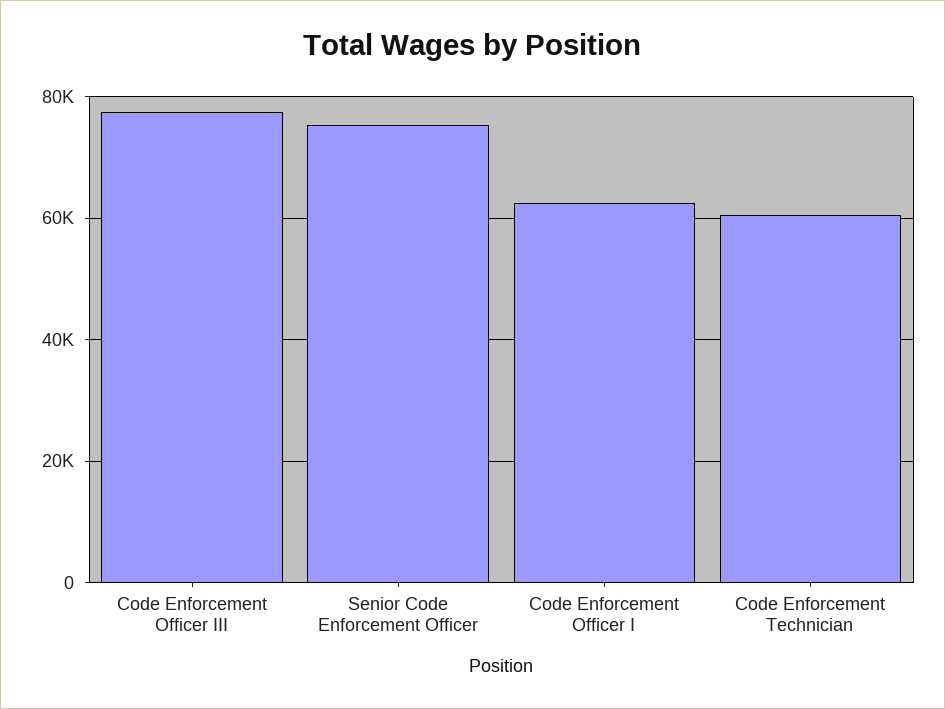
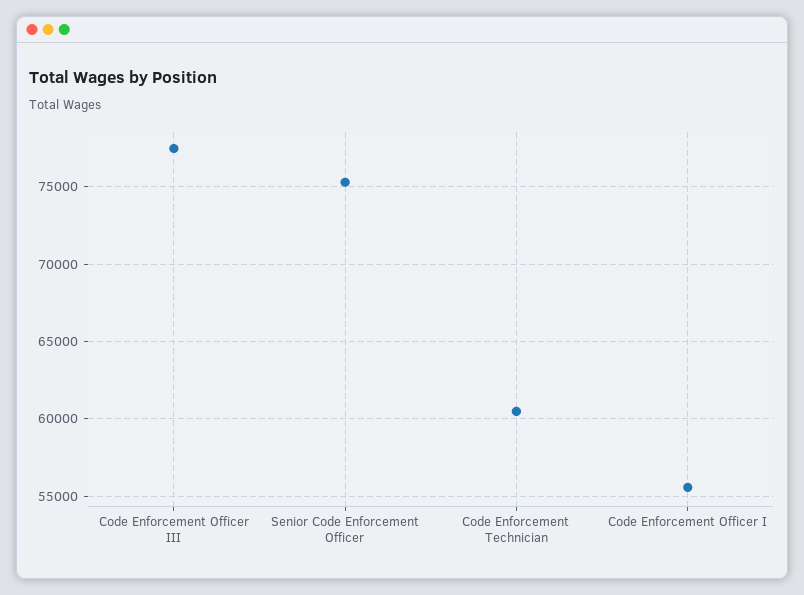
Code Enforcement Officer I: 62000 -> 55500

